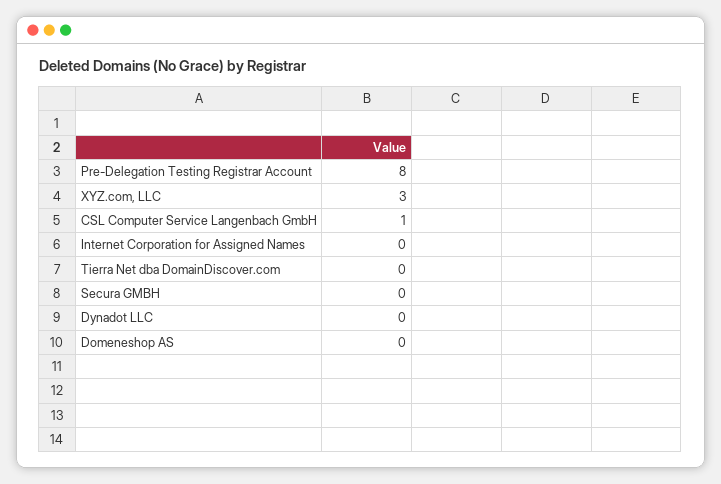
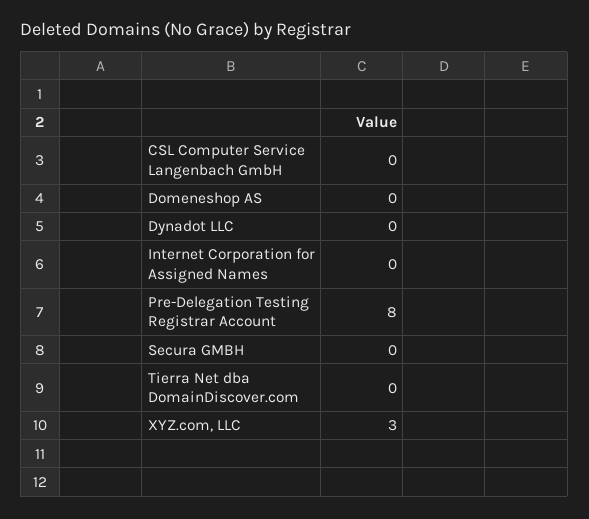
CSL Computer Service Langenbach GmbH: 1 -> 0

